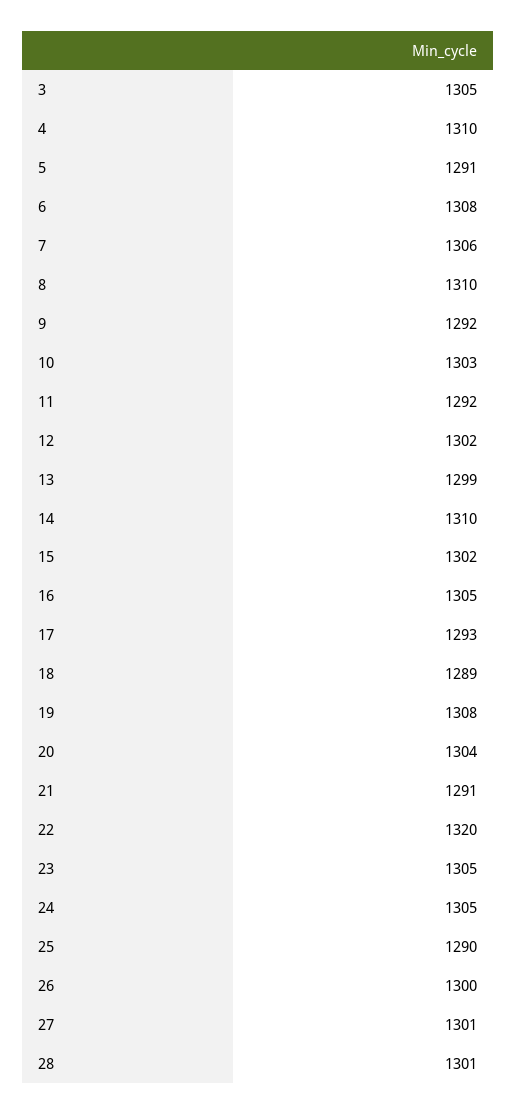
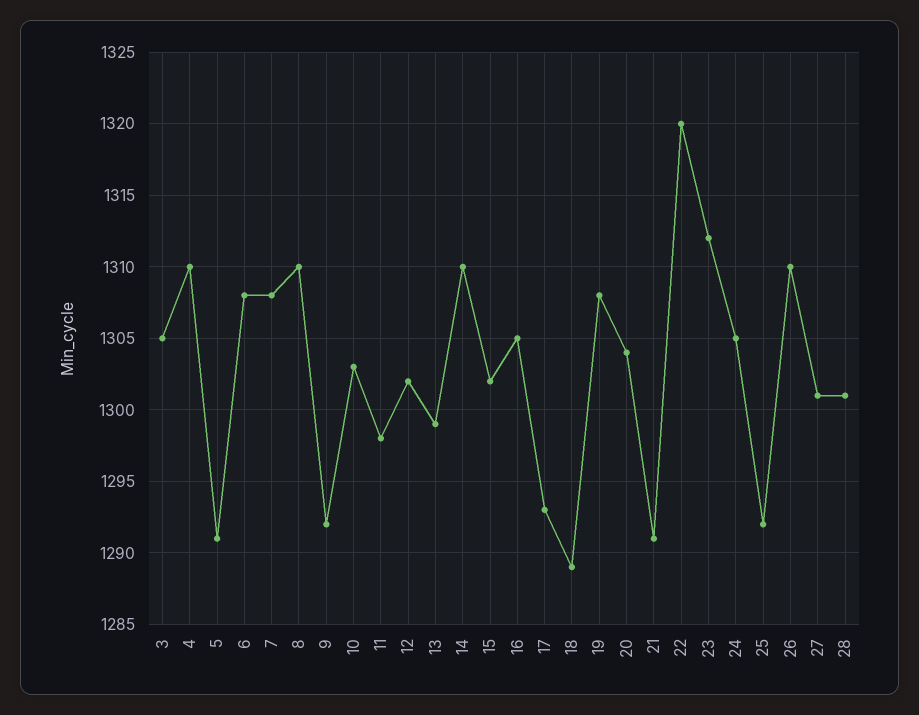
7: 1306 -> 1308
11: 1292 -> 1298
23: 1305 -> 1312
25: 1290 -> 1292
26: 1300 -> 1310

